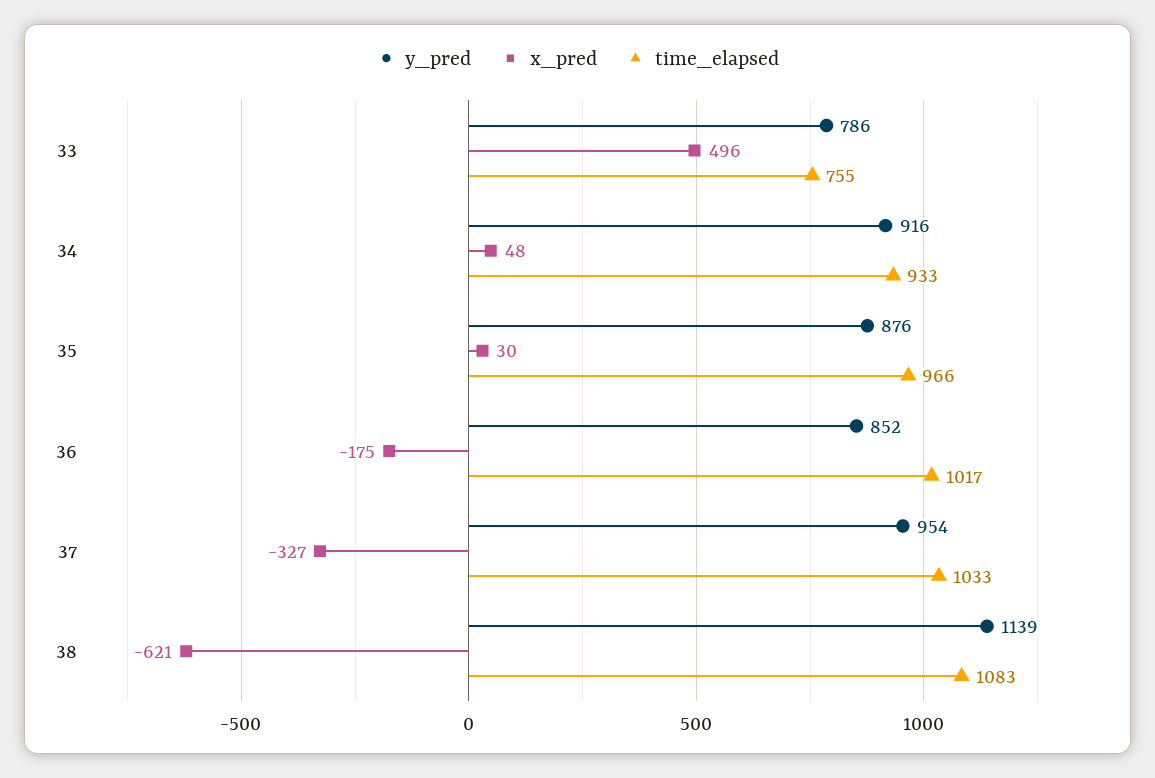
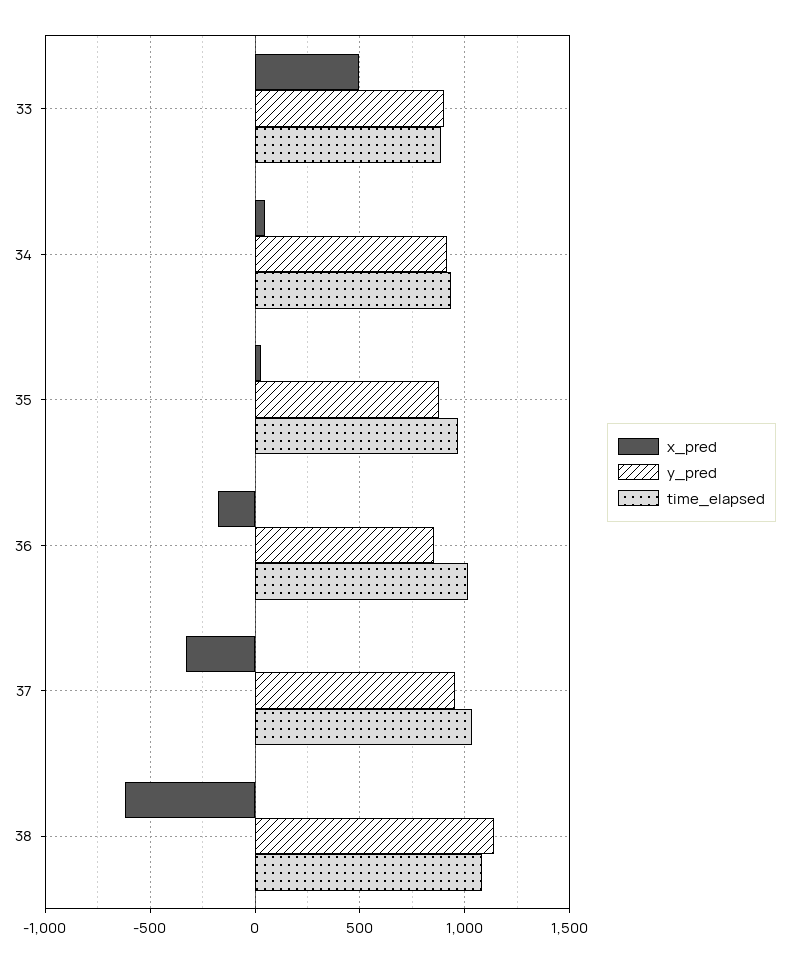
y_pred, 33: 786 -> 900
time_elapsed, 33: 755 -> 900

